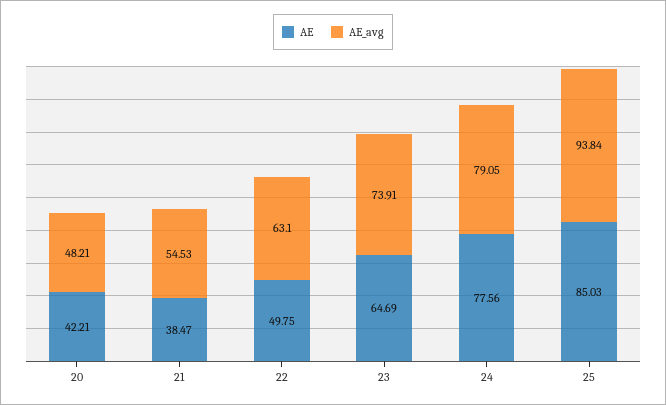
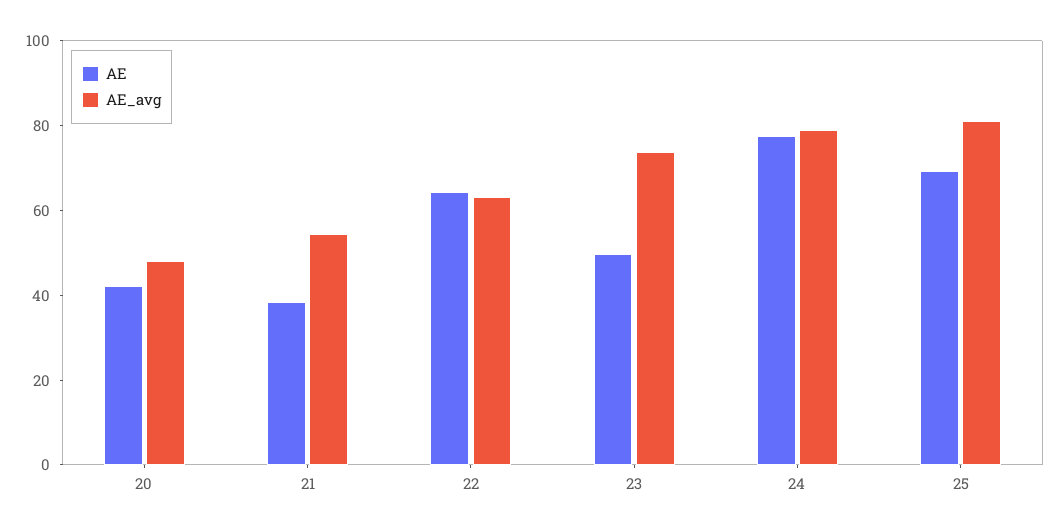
AE, 22: 49.75 -> 65
AE, 23: 64.69 -> 50
AE, 25: 85.03 -> 70
AE_avg, 25: 93.84 -> 80

